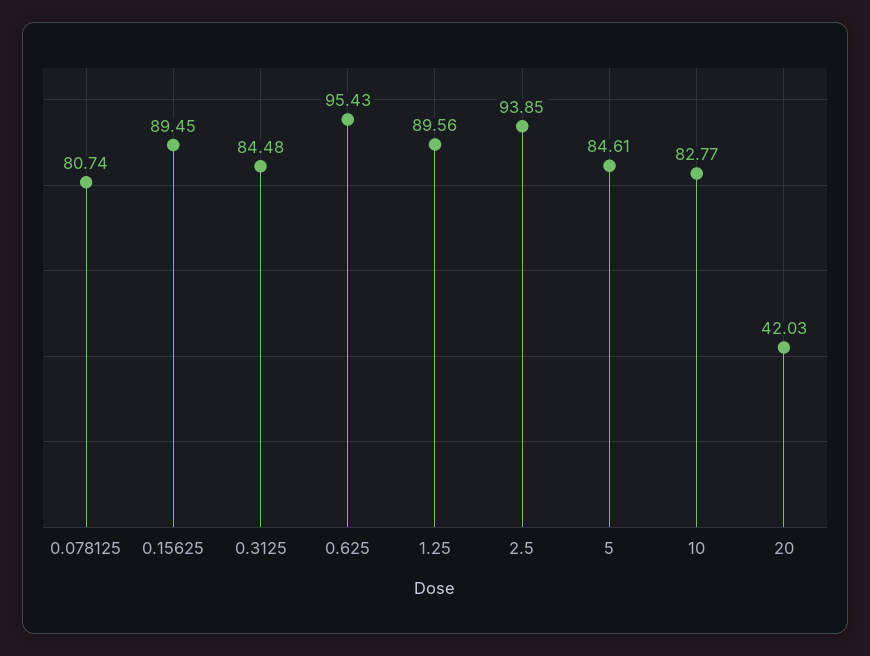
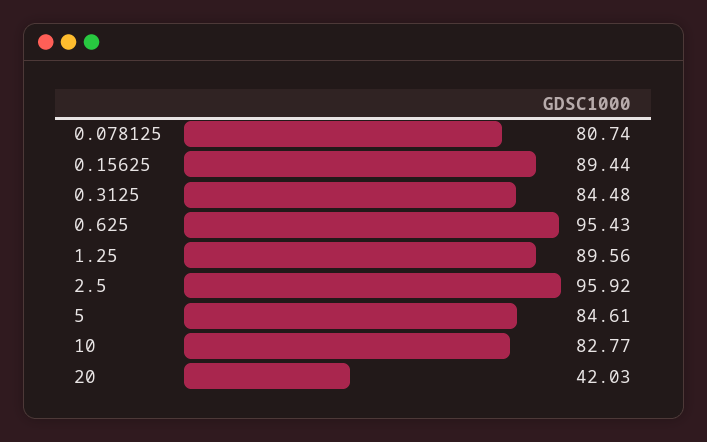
0.15625: 89.45 -> 89.44
2.5: 93.85 -> 95.92

